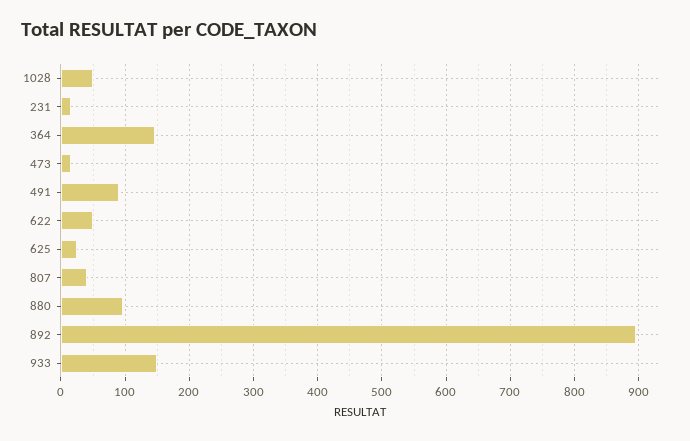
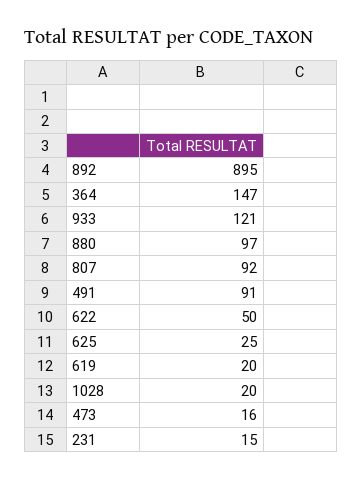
1028: 50 -> 20
807: 40 -> 92
933: 150 -> 121
619: none -> 20

